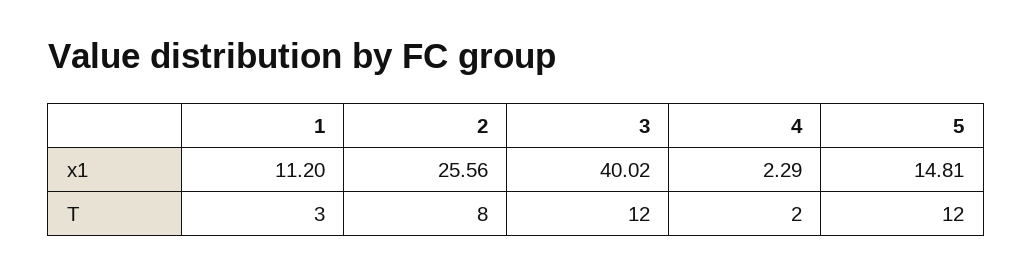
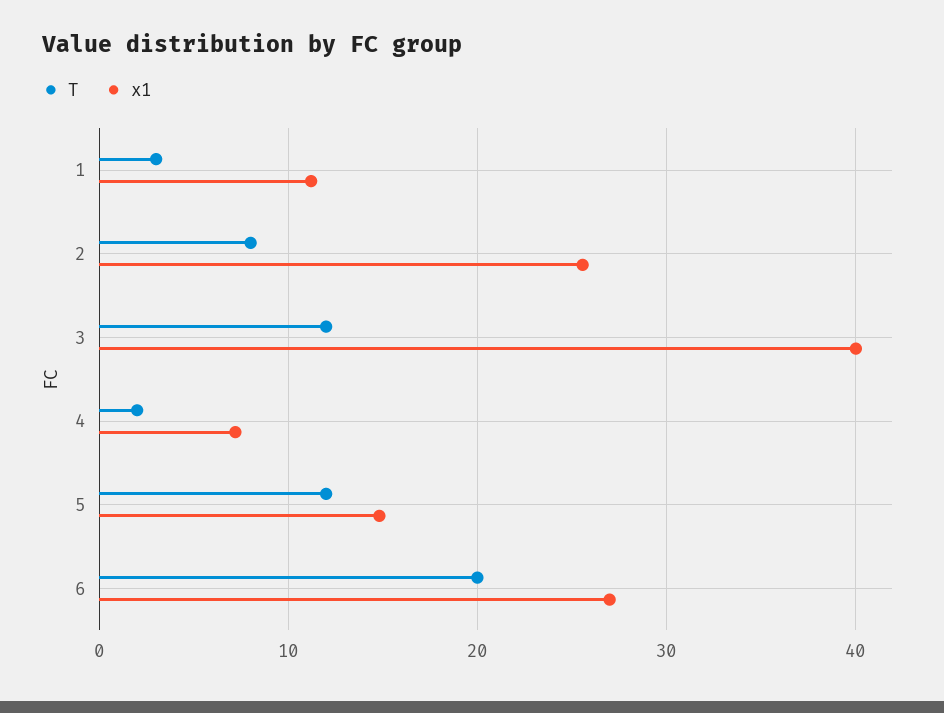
x1, 4: 2.29 -> 7
T, 6: none -> 20
x1, 6: none -> 27

